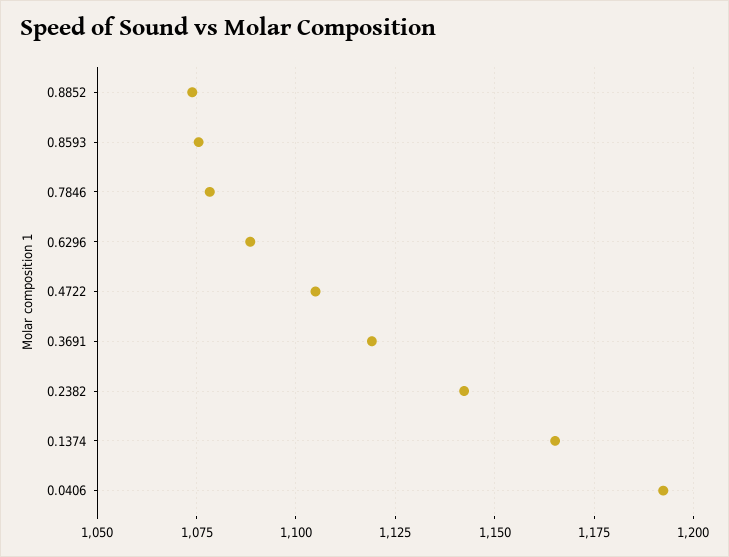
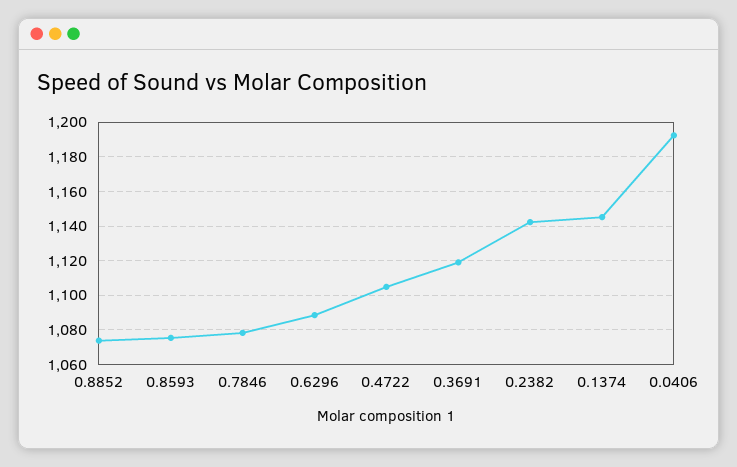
0.1374: 1165 -> 1145

